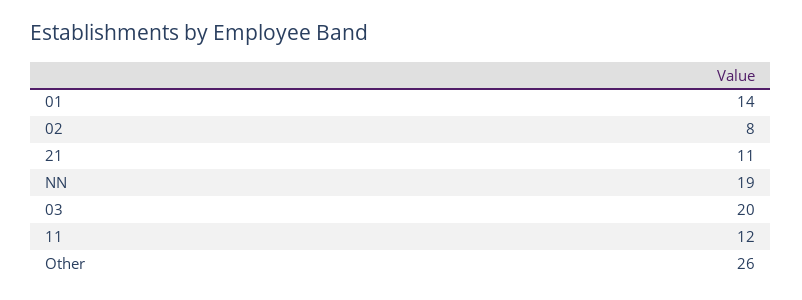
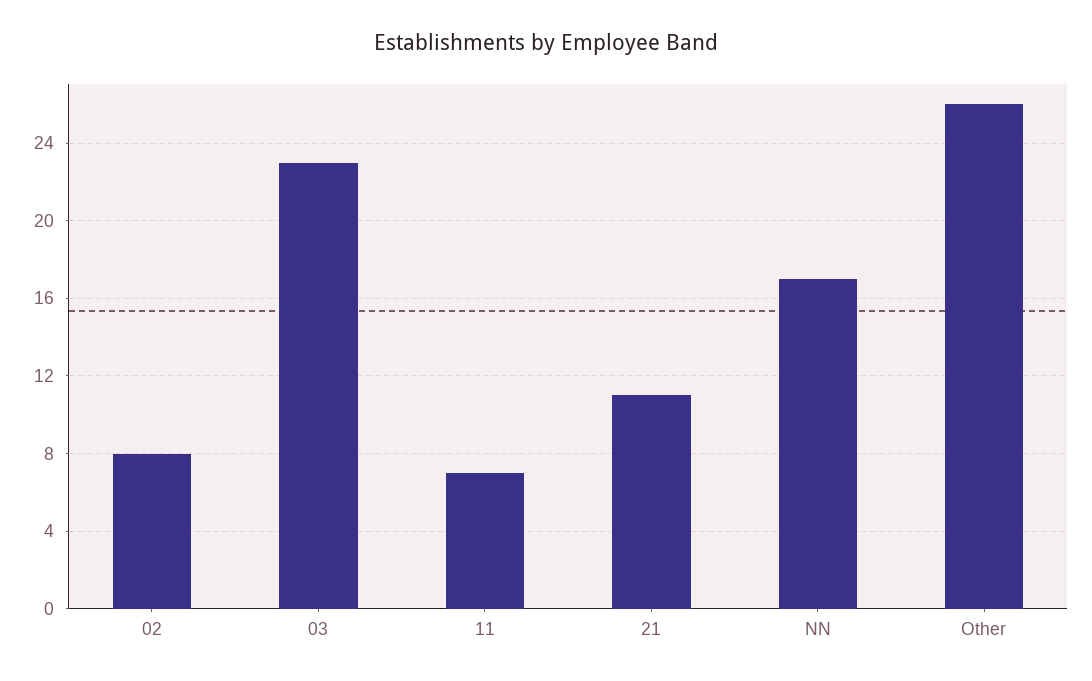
01: 14 -> none
NN: 19 -> 17
03: 20 -> 23
11: 12 -> 7

